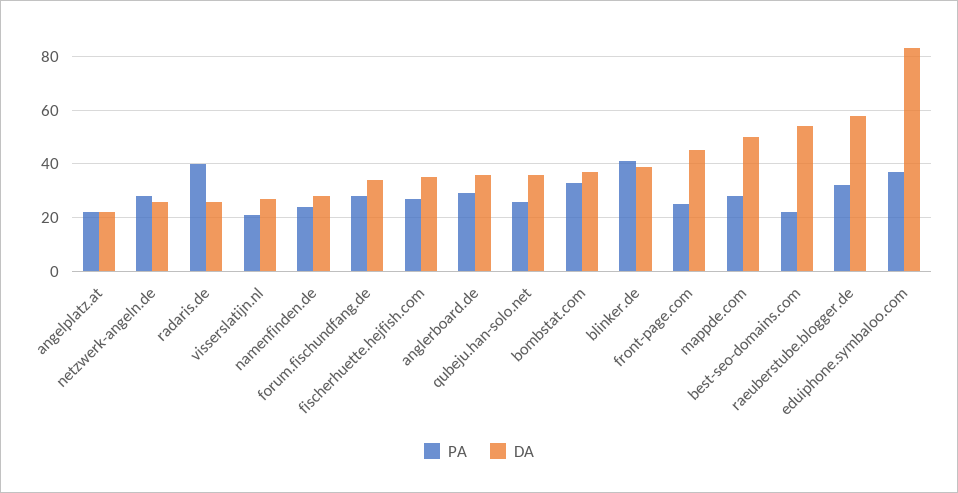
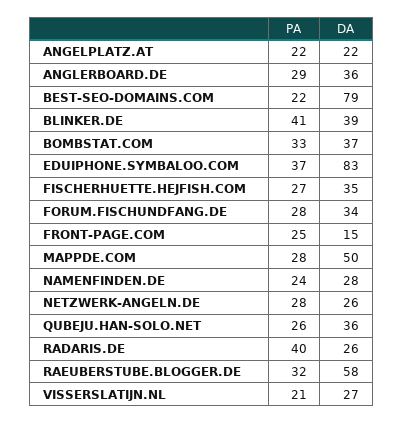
DA, front-page.com: 45 -> 15
DA, best-seo-domains.com: 55 -> 79

